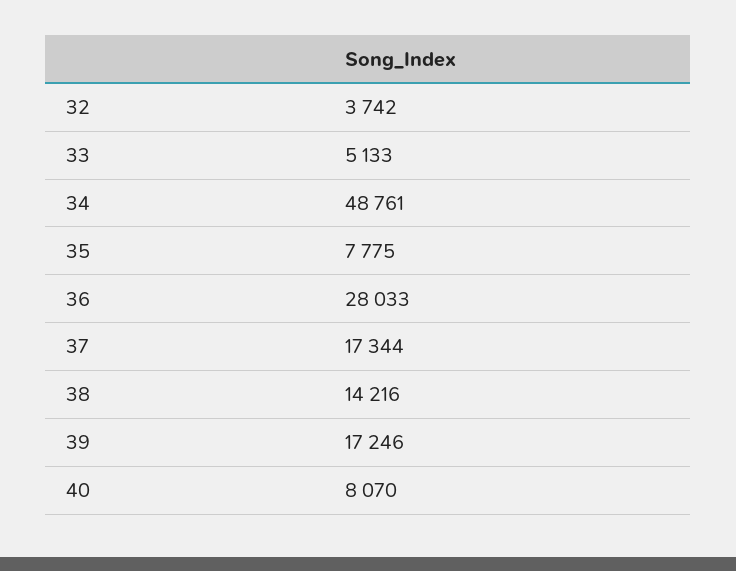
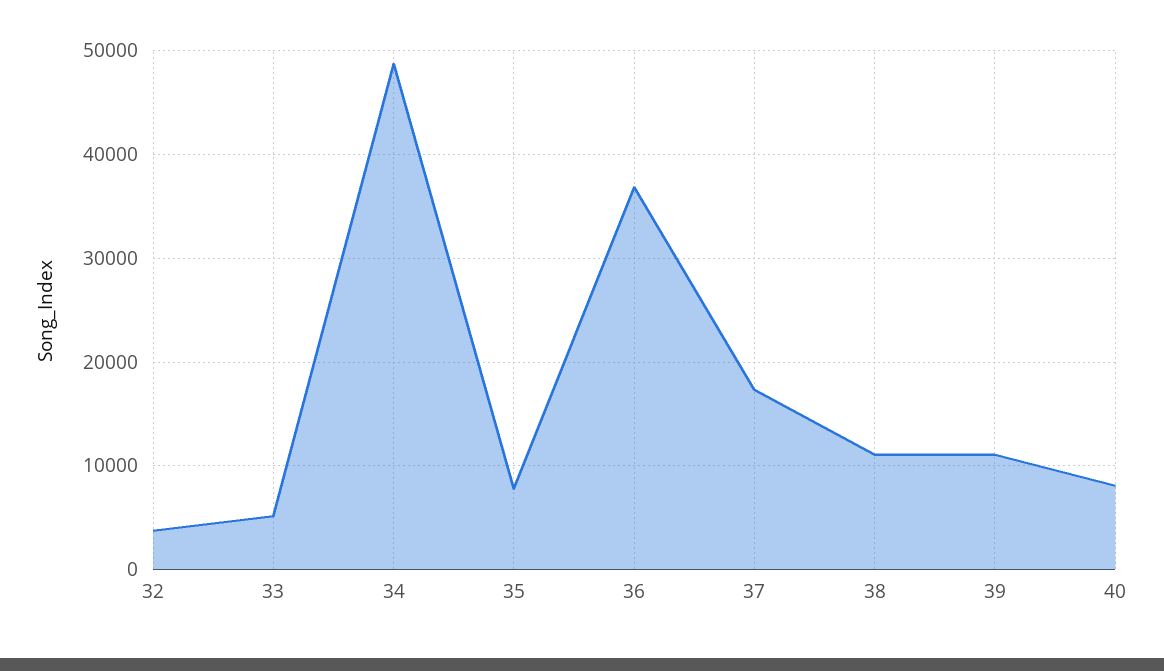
36: 28033 -> 37000
38: 14216 -> 11000
39: 17246 -> 11000

